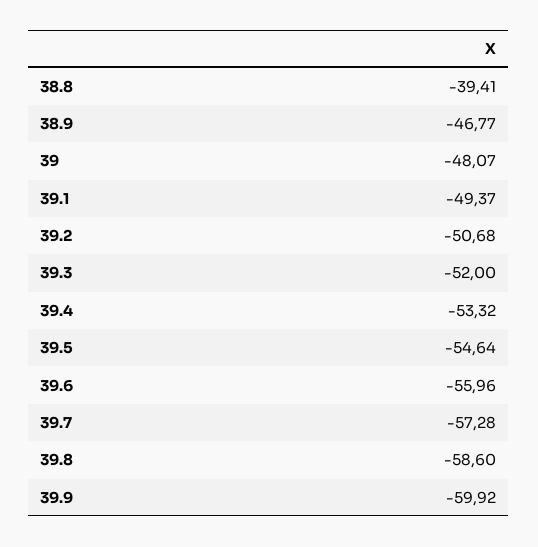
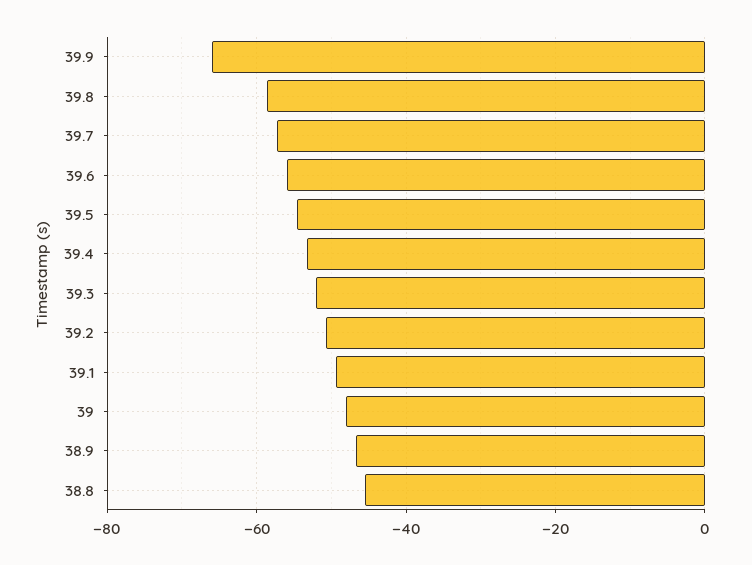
38.8: -39.41 -> -46
39.9: -59.92 -> -66

